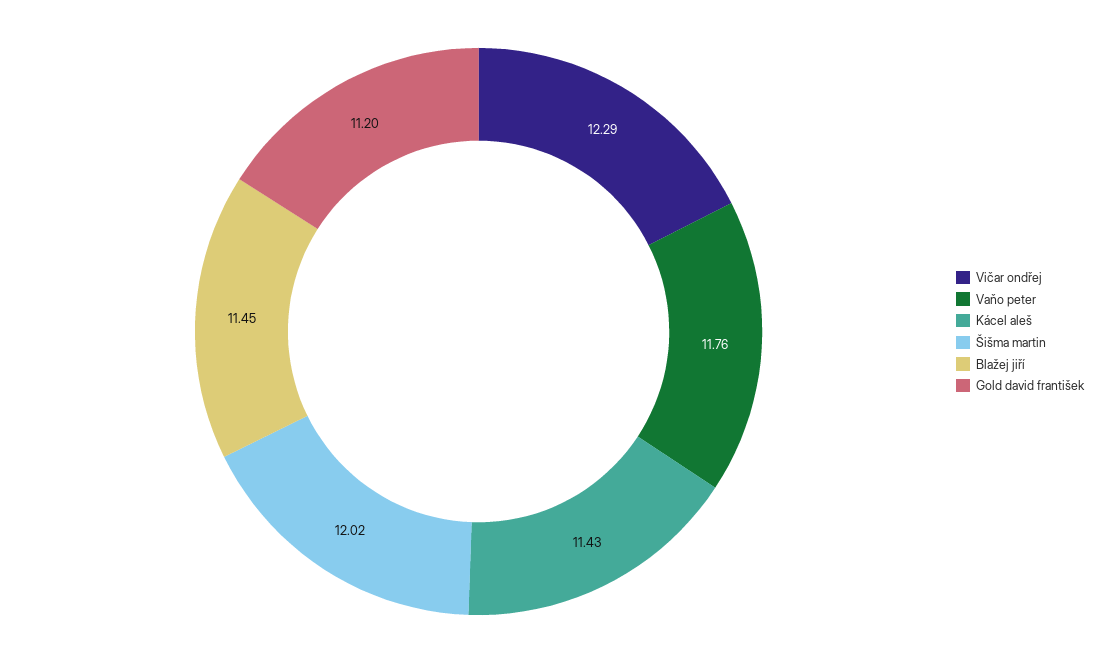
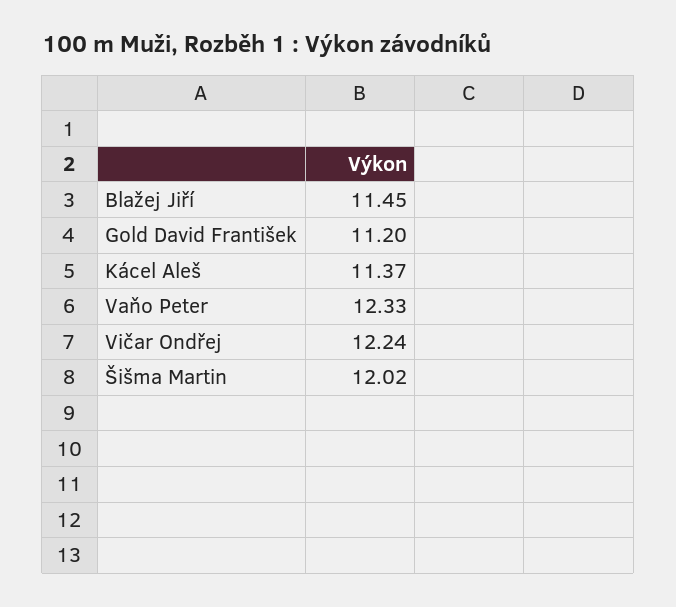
Vičar ondřej: 12.29 -> 12.24
Vaňo peter: 11.76 -> 12.33
Kácel aleš: 11.43 -> 11.37

